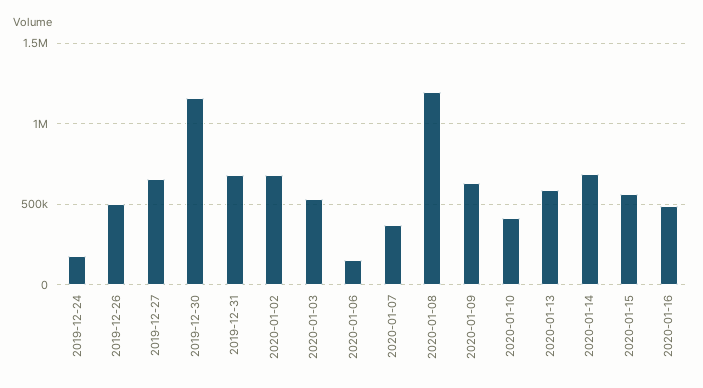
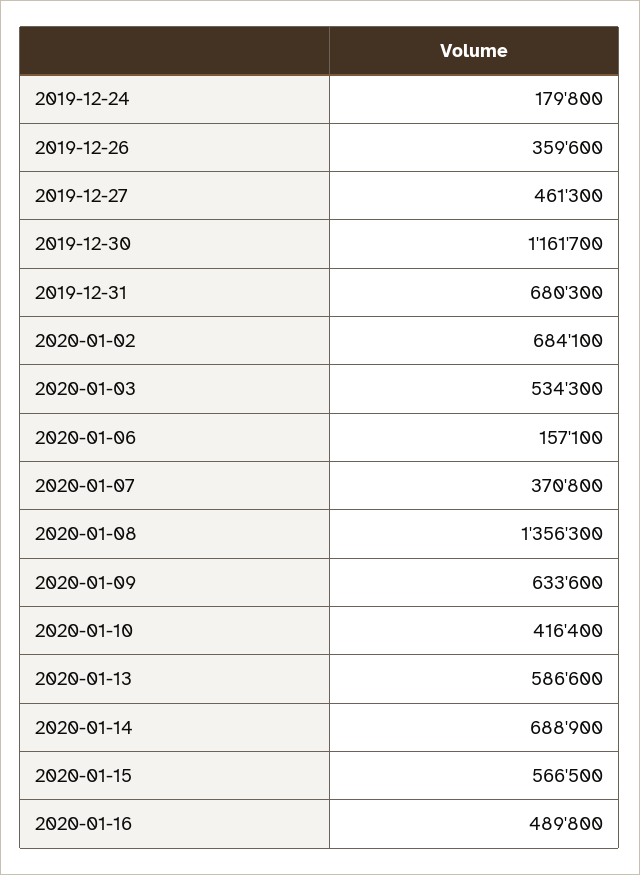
2019-12-26: 500000 -> 359600
2019-12-27: 650000 -> 461300
2020-01-08: 1200000 -> 1356300

